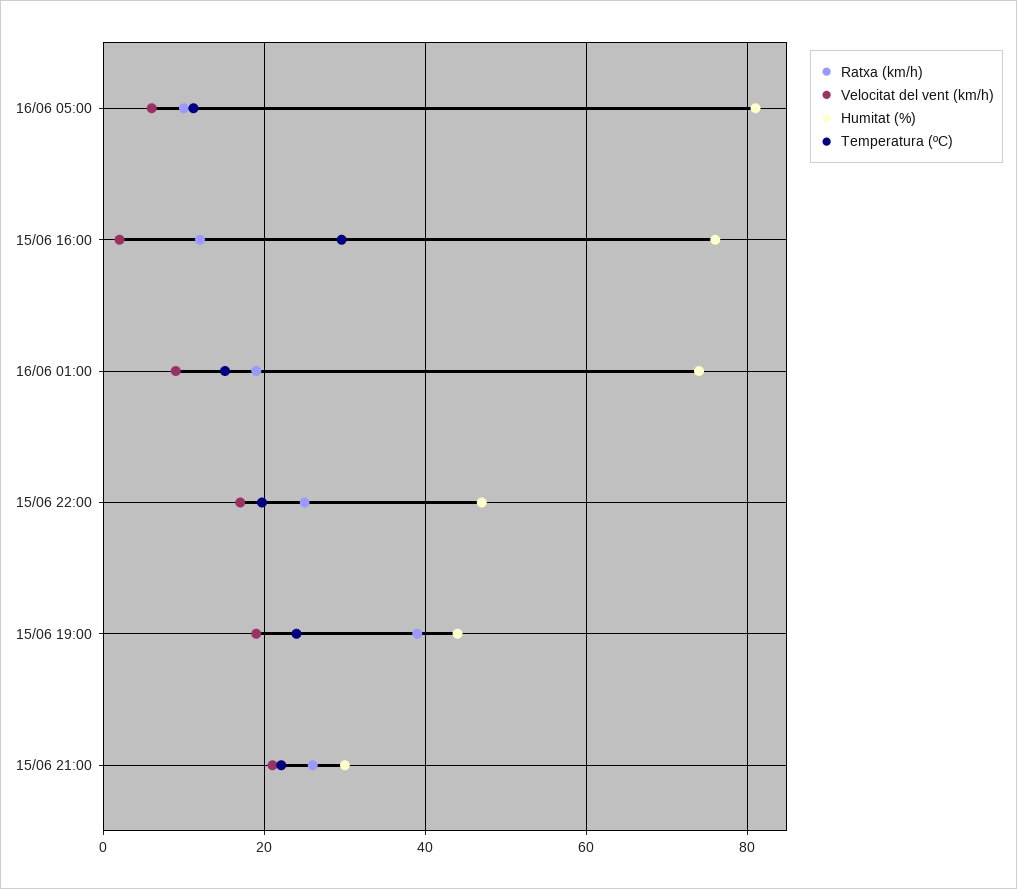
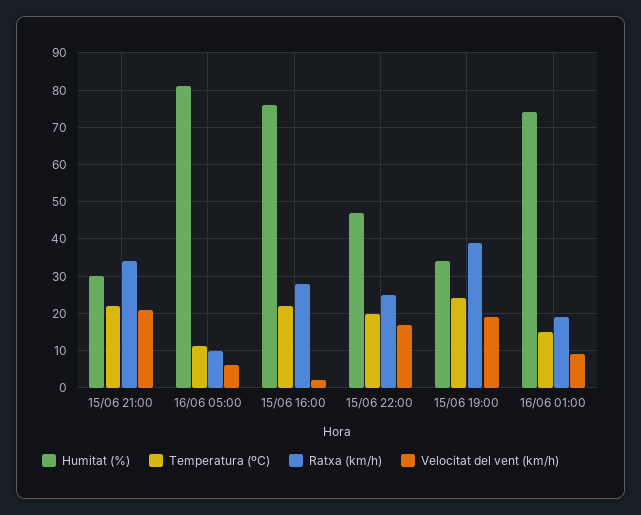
Ratxa (km/h), 15/06 16:00: 12 -> 28
Temperatura (ºC), 15/06 16:00: 30 -> 22
Humitat (%), 15/06 19:00: 44 -> 34
Ratxa (km/h), 15/06 21:00: 26 -> 34

